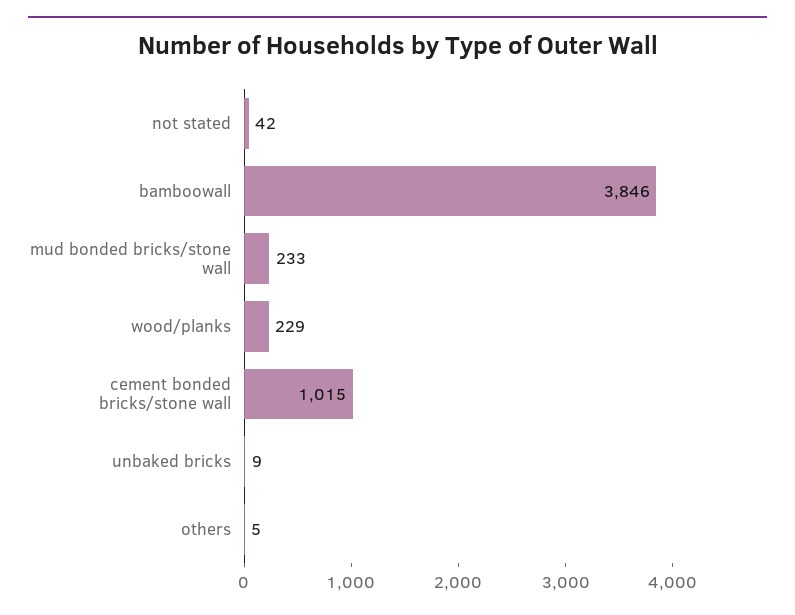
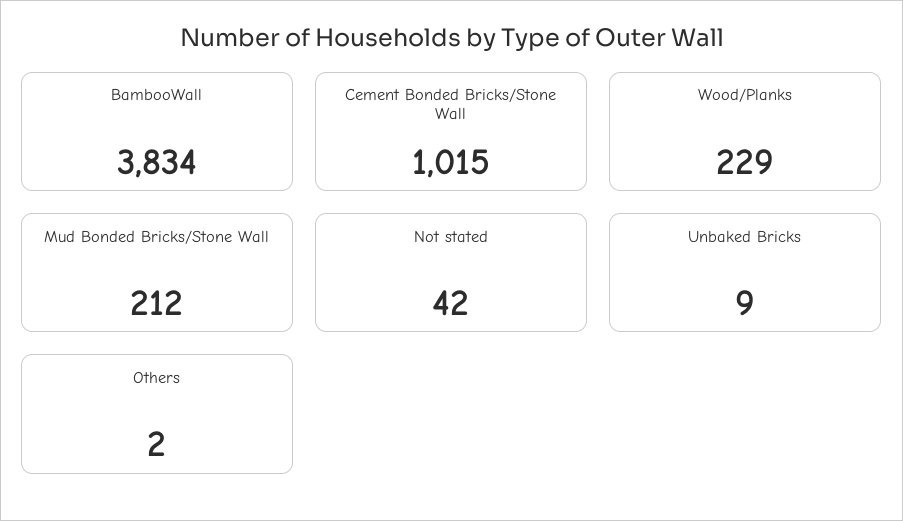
bamboowall: 3846 -> 3834
mud bonded bricks/stone wall: 233 -> 212
others: 5 -> 2

